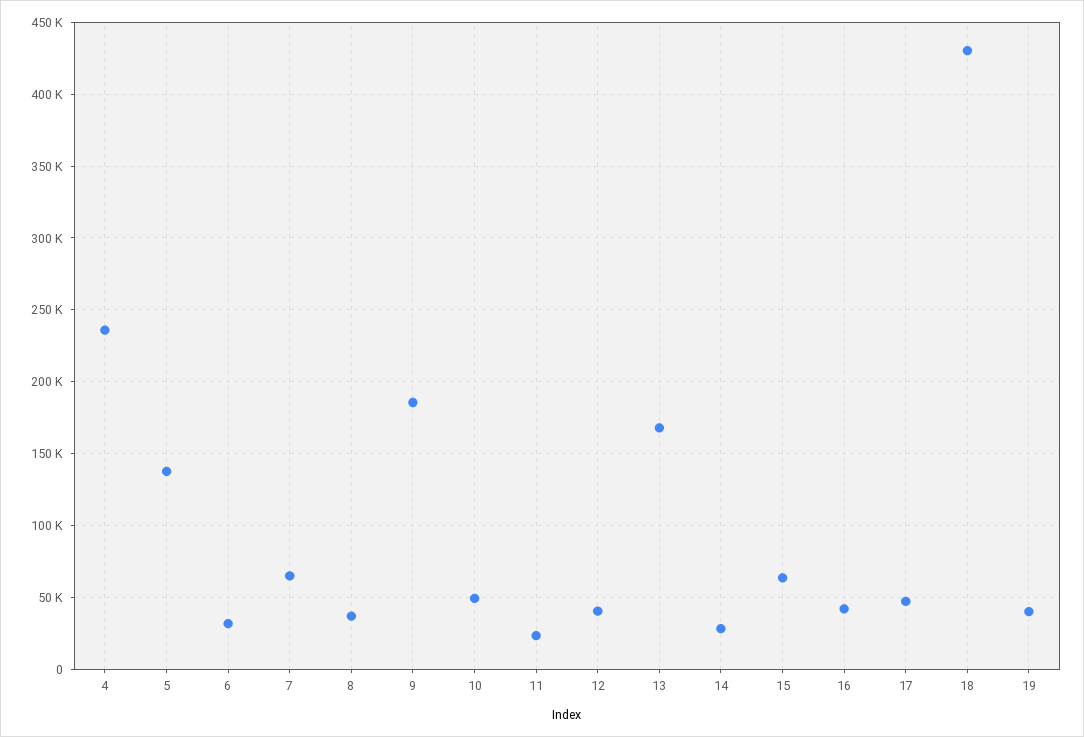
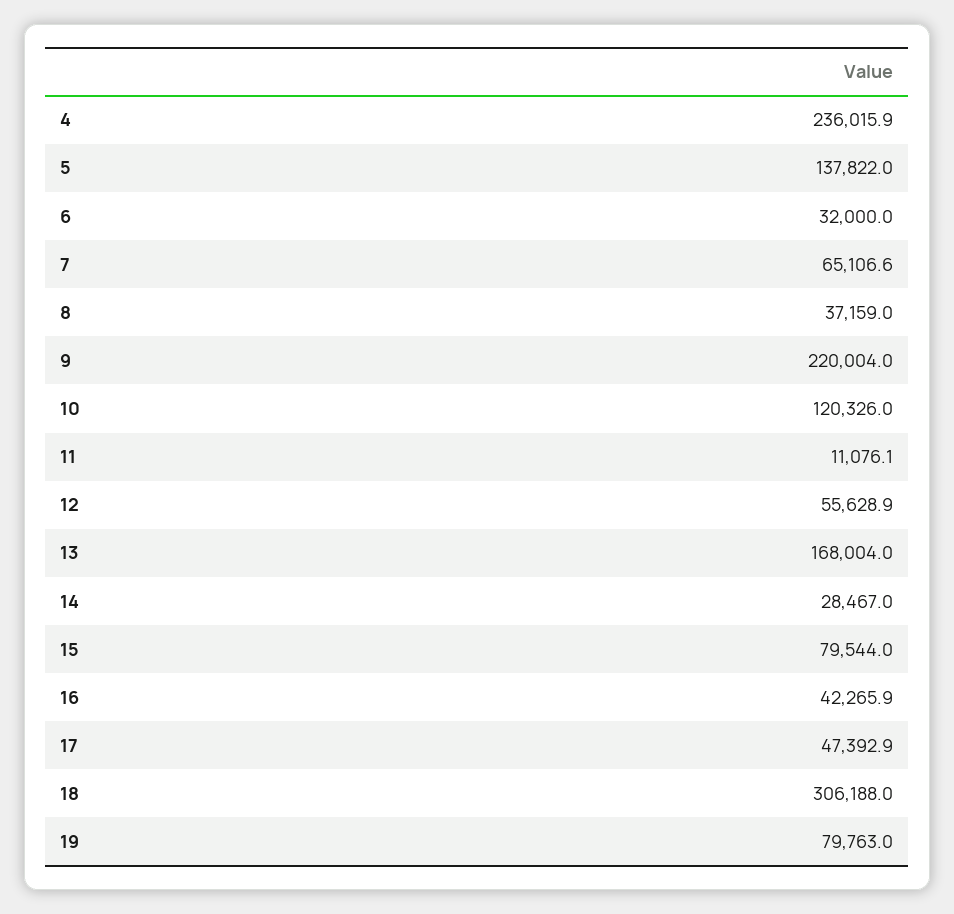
9: 185000 -> 220004
10: 50000 -> 120326
11: 25000 -> 11076.1
12: 40000 -> 55628.9
15: 65000 -> 79544
18: 430000 -> 306188
19: 40000 -> 79763

